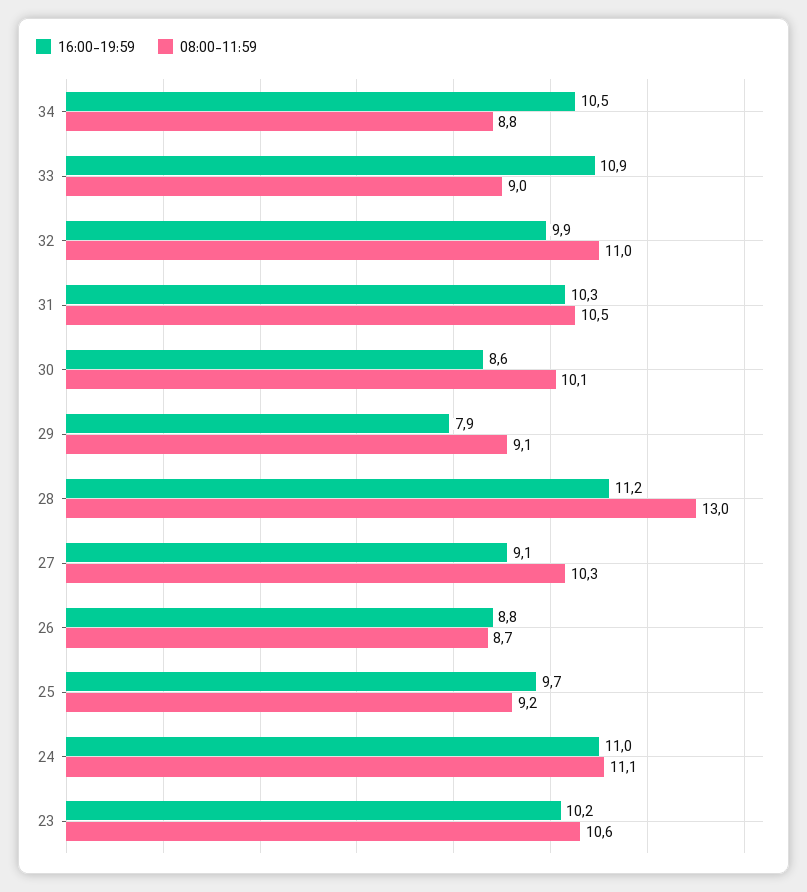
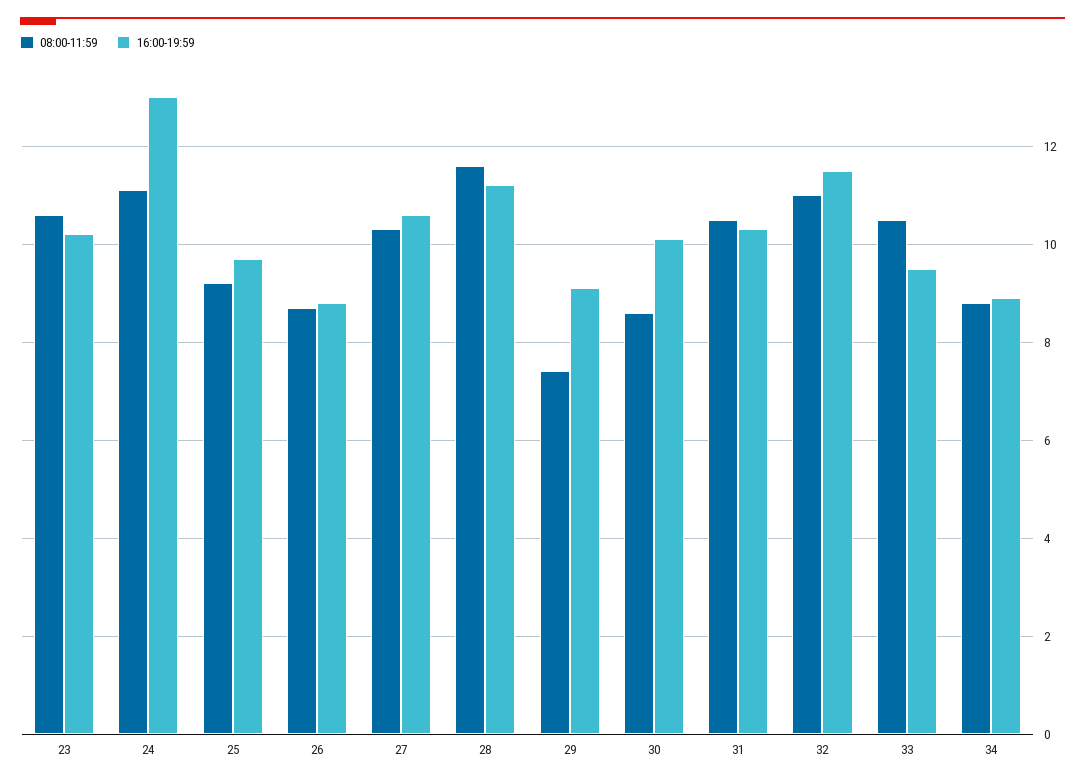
16:00-19:59, 34: 10.5 -> 9
16:00-19:59, 33: 10.9 -> 9.5
08:00-11:59, 33: 9 -> 10.5
16:00-19:59, 32: 9.9 -> 11.5
16:00-19:59, 30: 8.6 -> 10
08:00-11:59, 30: 10.1 -> 8.5
16:00-19:59, 29: 7.9 -> 9
08:00-11:59, 29: 9.1 -> 7.5
08:00-11:59, 28: 13 -> 11.5
16:00-19:59, 27: 9.1 -> 10.5
16:00-19:59, 24: 11 -> 13

